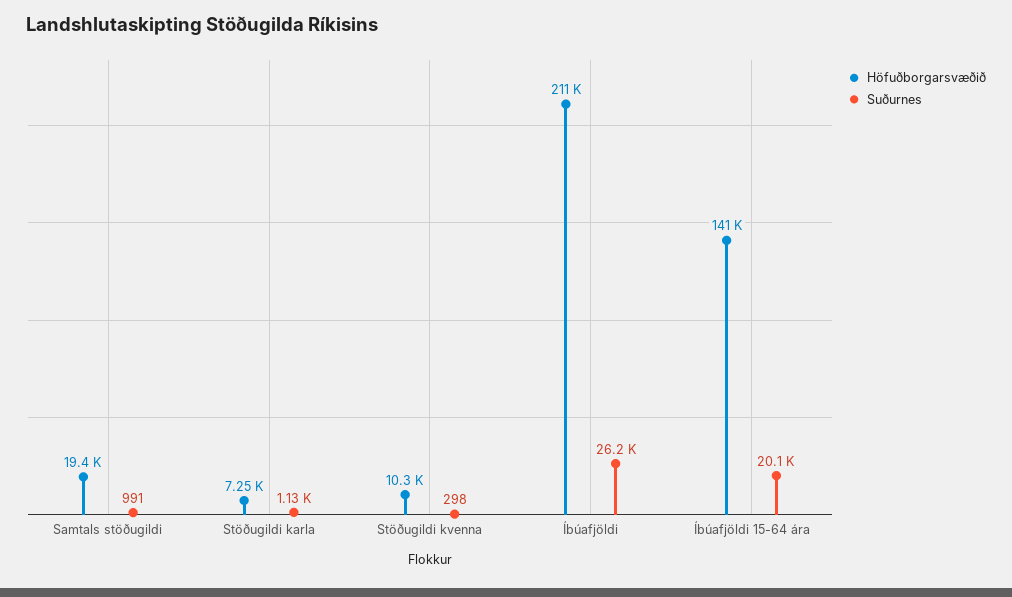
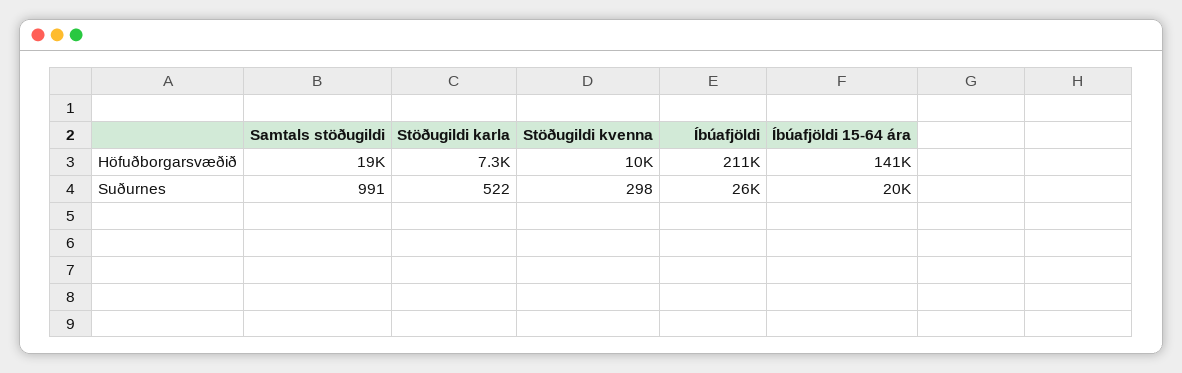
Suðurnes, Stöðugildi karla: 1130 -> 522

